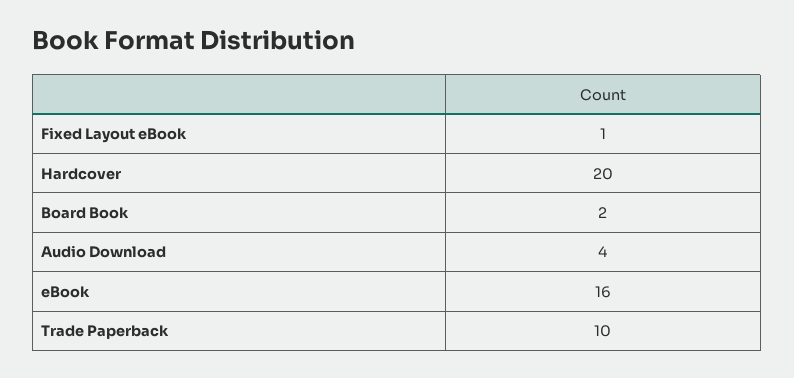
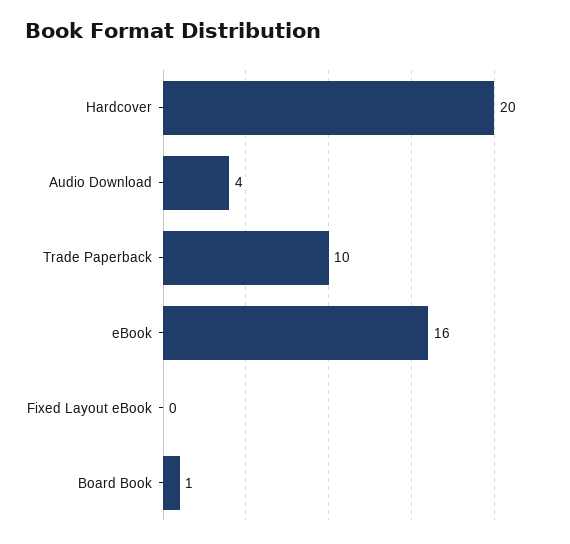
Fixed Layout eBook: 1 -> 0
Board Book: 2 -> 1

